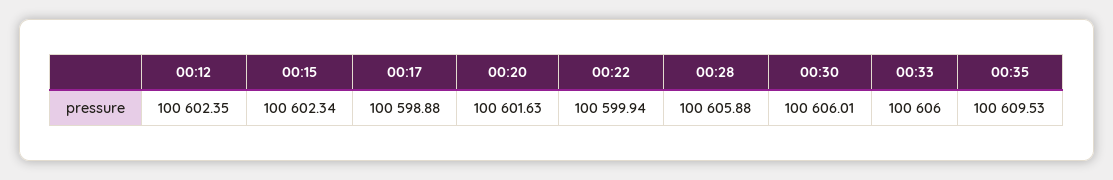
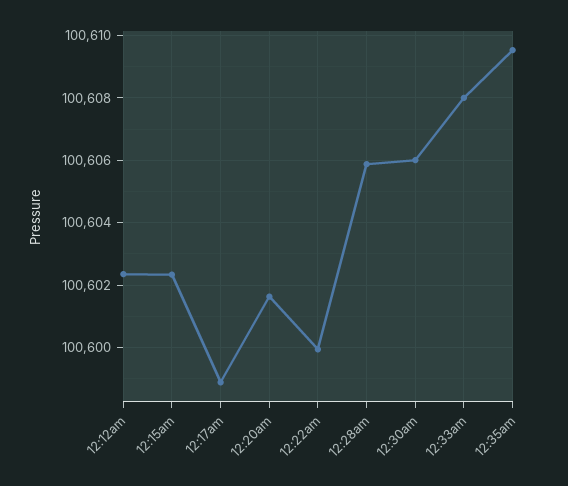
00:33: 100606 -> 100608

